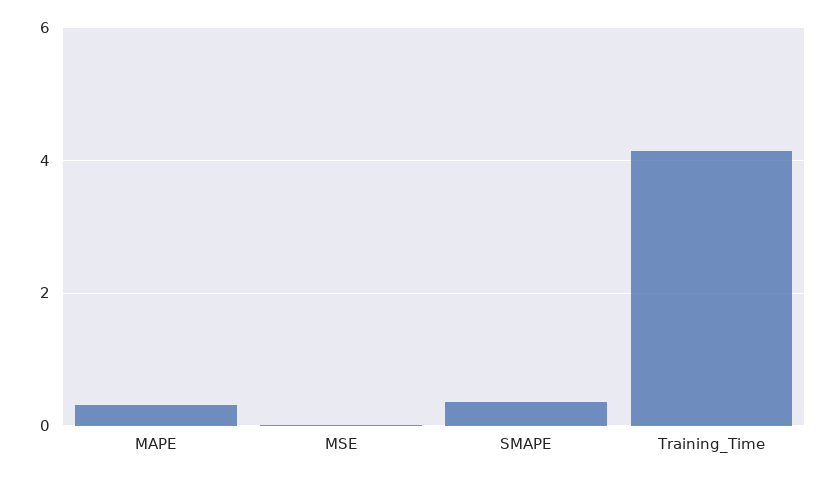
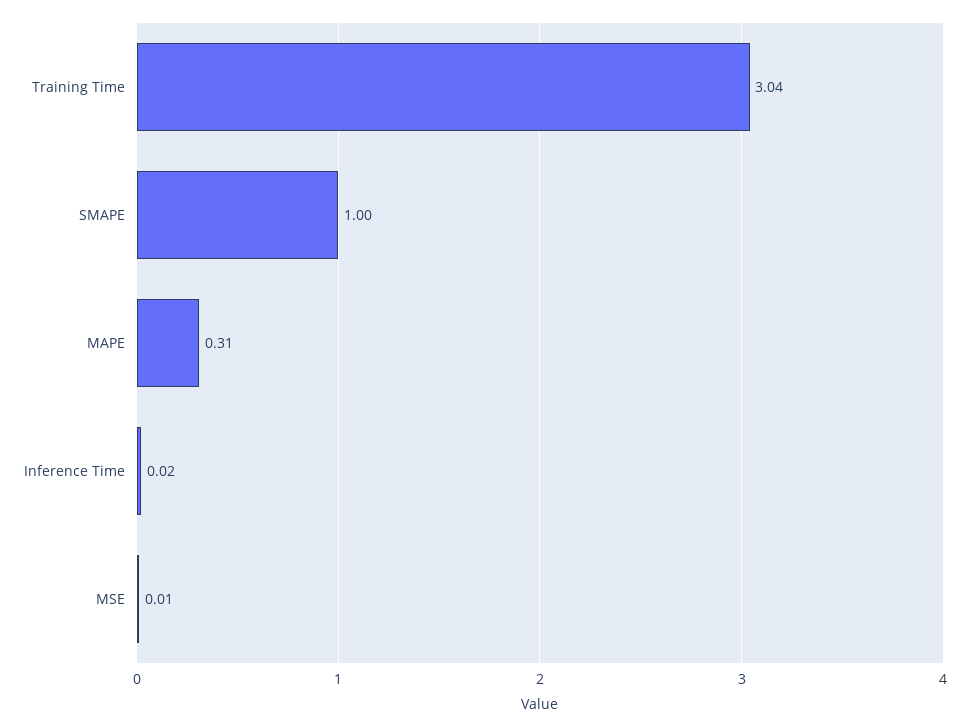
SMAPE: 0.4 -> 1
Training_Time: 4.2 -> 3.04
Inference Time: none -> 0.02

